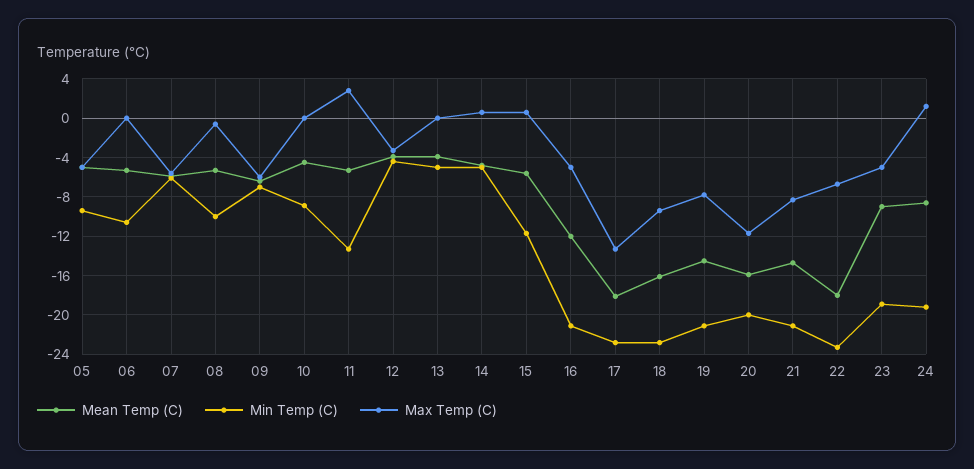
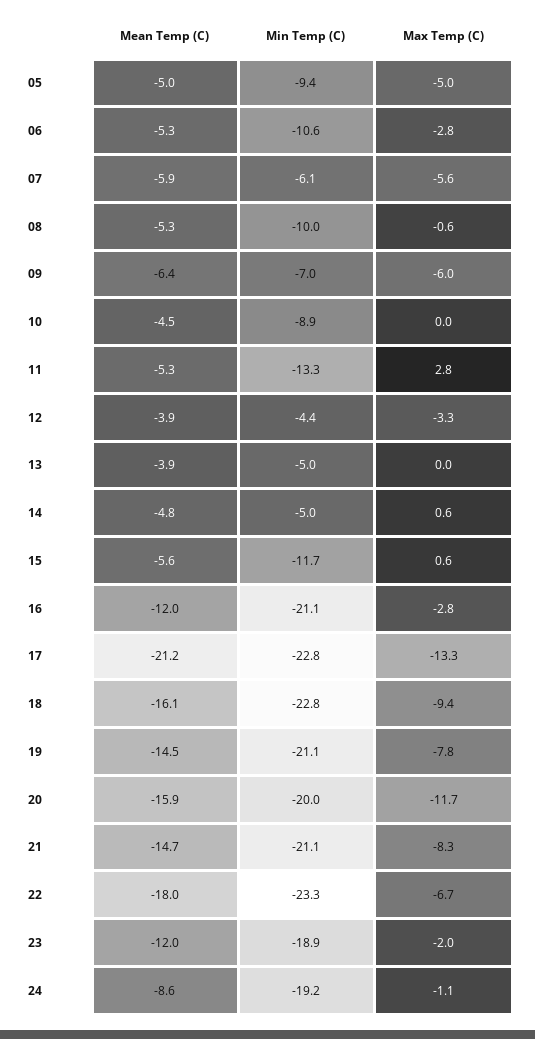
Max Temp (C), 06: 0 -> -2.8
Max Temp (C), 16: -5 -> -2.8
Mean Temp (C), 17: -18 -> -21.2
Mean Temp (C), 23: -9 -> -12
Max Temp (C), 23: -5 -> -2
Max Temp (C), 24: 1 -> -1.1

